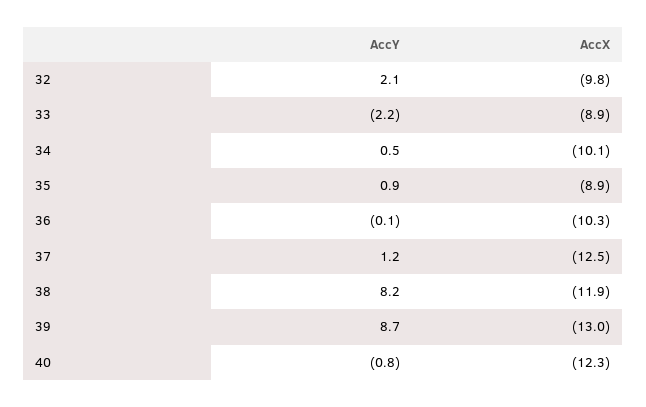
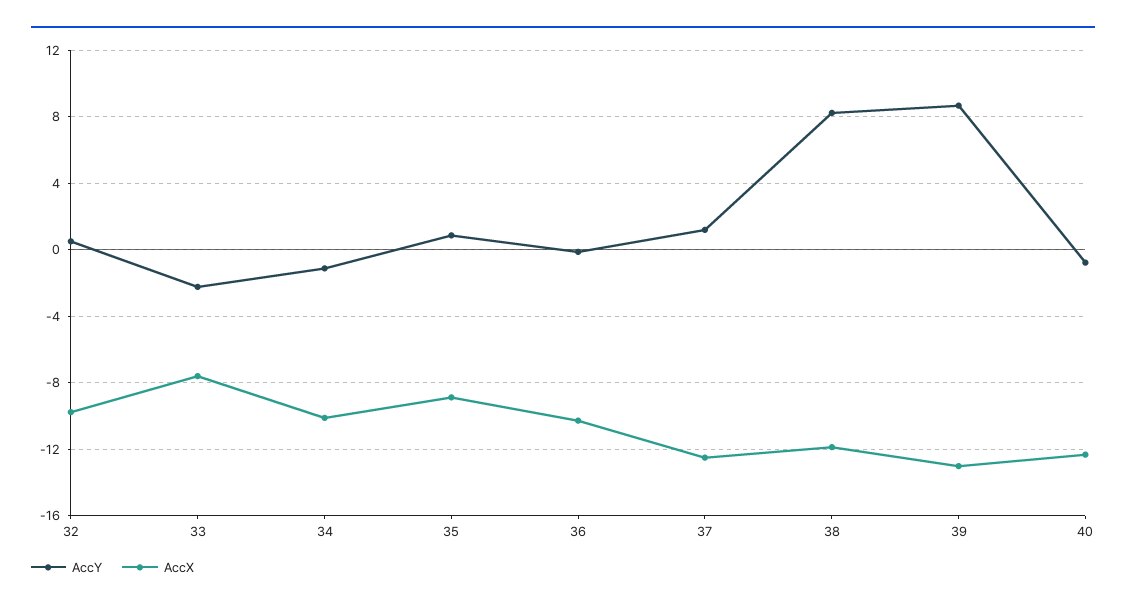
AccY, 32: 2.1 -> 0.5
AccX, 33: -8.9 -> -7.5
AccY, 34: 0.5 -> -1

